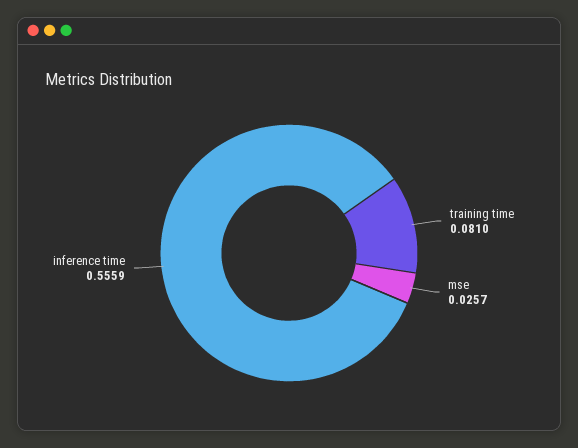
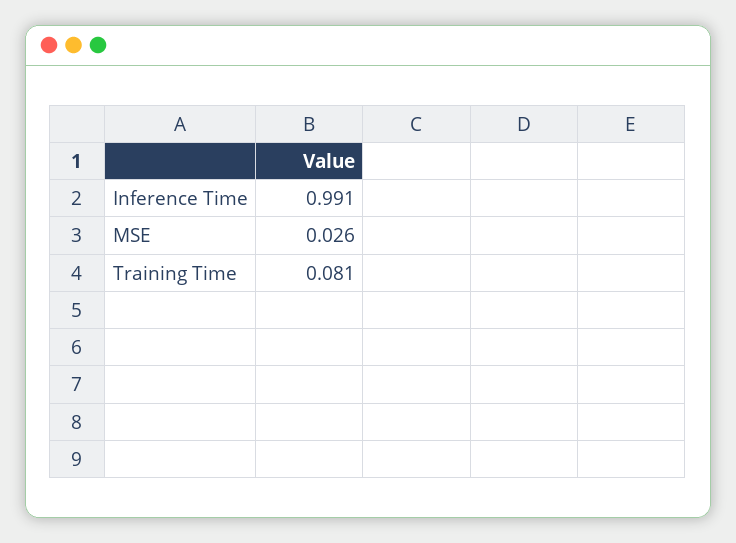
inference time: 0.5559 -> 0.991

